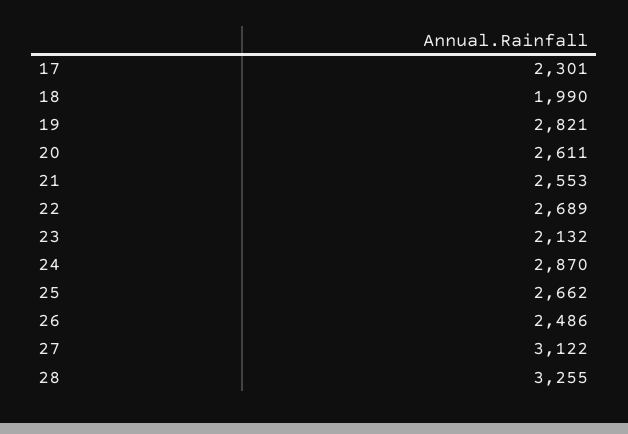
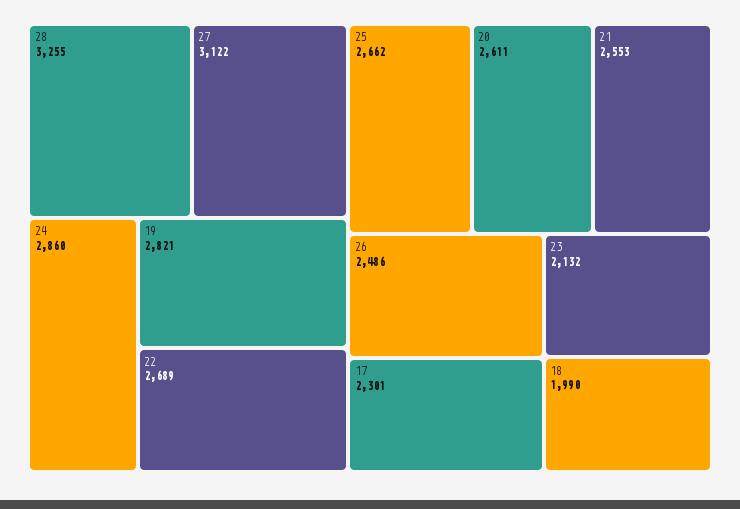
24: 2870 -> 2860

